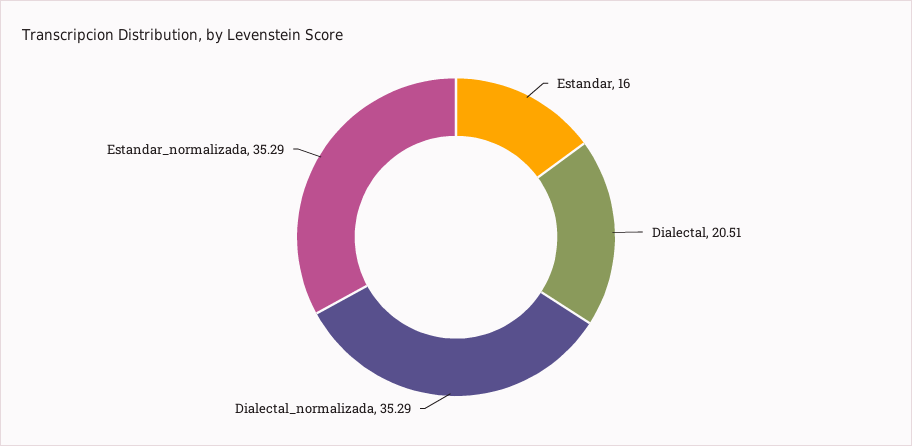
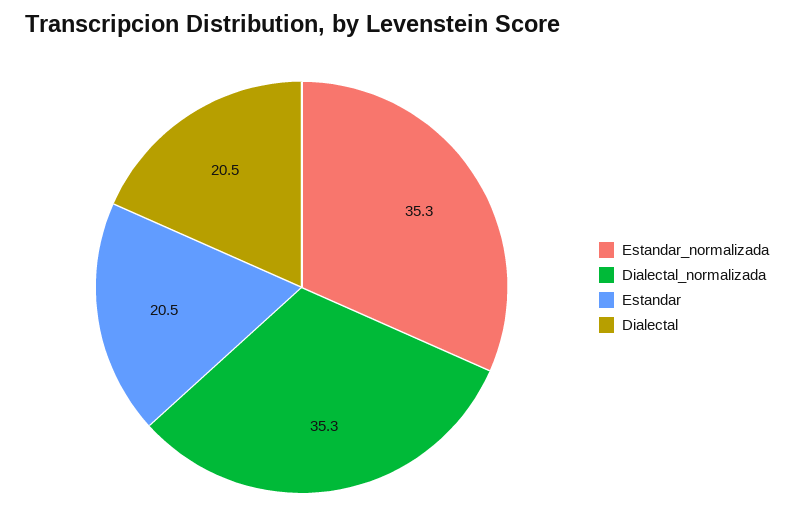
Estandar: 16 -> 20.5

